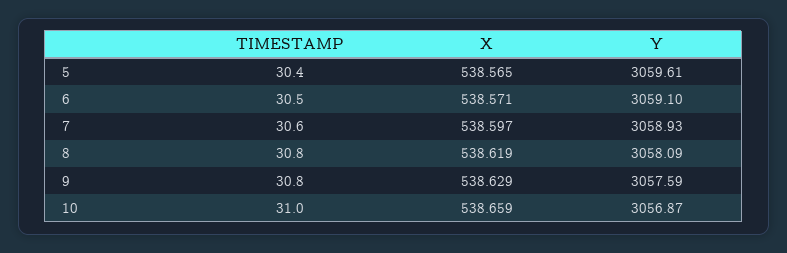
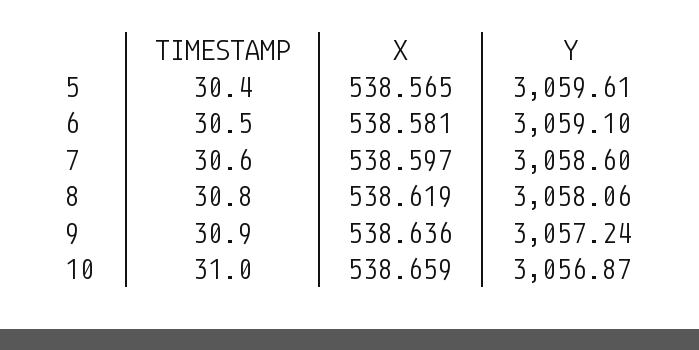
X, 6: 538.571 -> 538.581
Y, 7: 3058.93 -> 3058.6
Y, 8: 3058.09 -> 3058.06
TIMESTAMP, 9: 30.8 -> 30.9
X, 9: 538.629 -> 538.636
Y, 9: 3057.59 -> 3057.24

